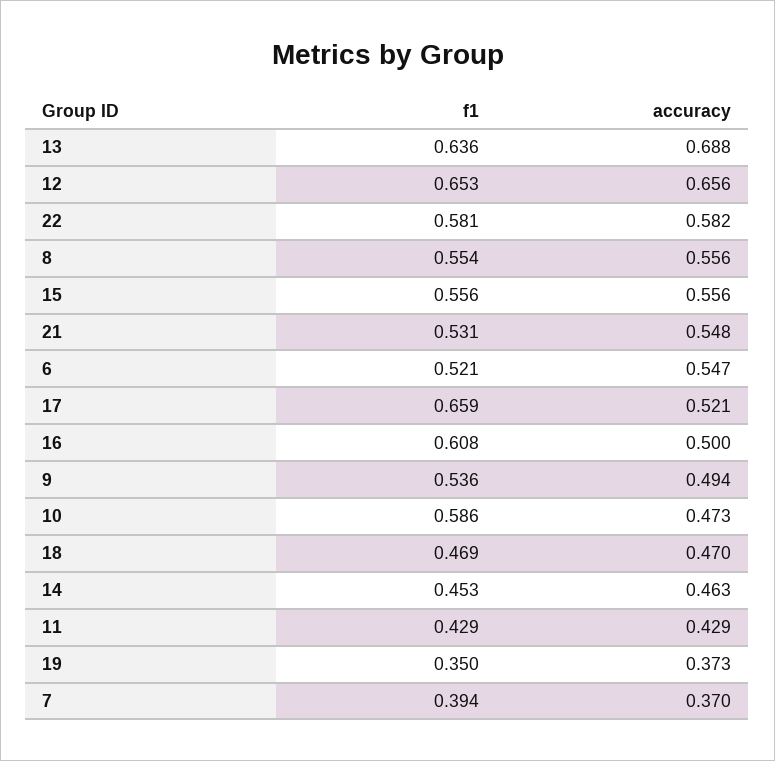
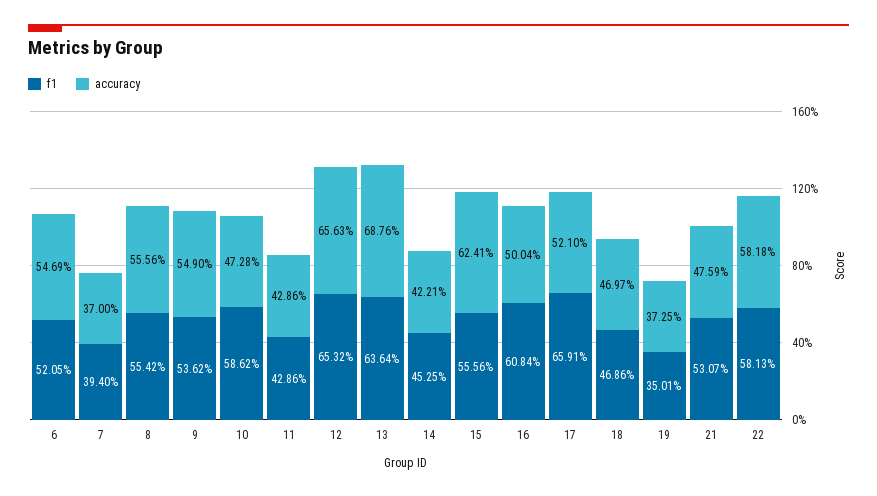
accuracy, 15: 0.556 -> 0.6241
accuracy, 21: 0.548 -> 0.4759
accuracy, 9: 0.494 -> 0.549
accuracy, 14: 0.463 -> 0.4221

